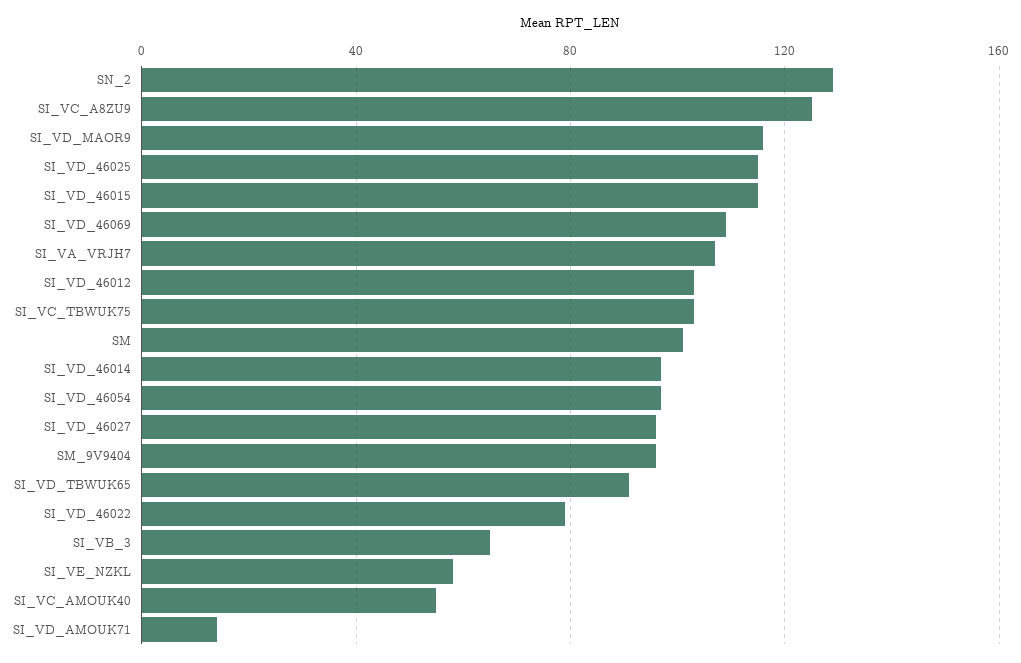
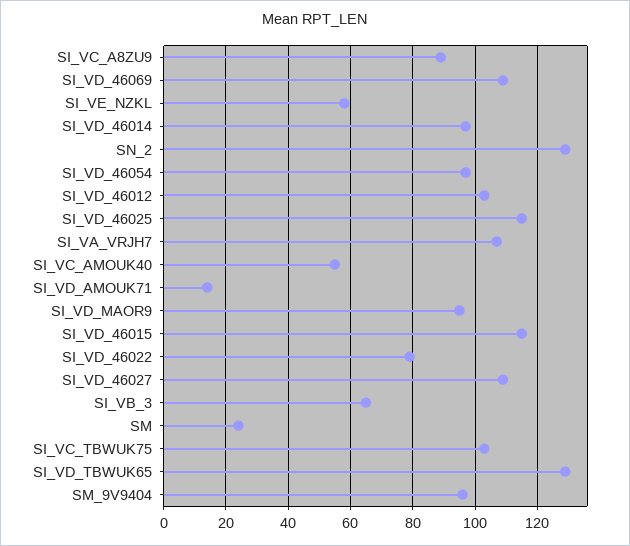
SI_VC_A8ZU9: 125 -> 90
SI_VD_MAOR9: 115 -> 95
SM: 100 -> 25
SI_VD_46027: 95 -> 110
SI_VD_TBWUK65: 90 -> 130

